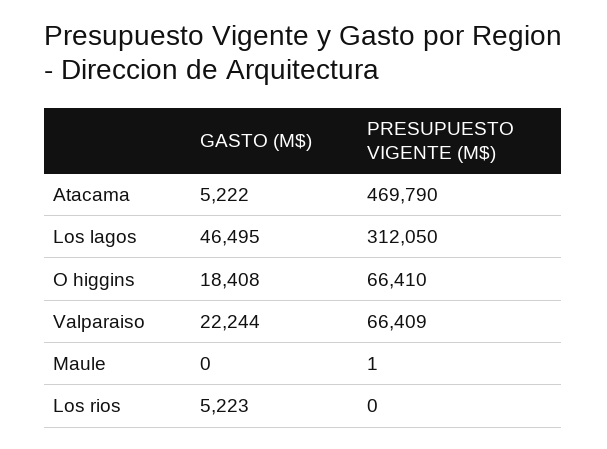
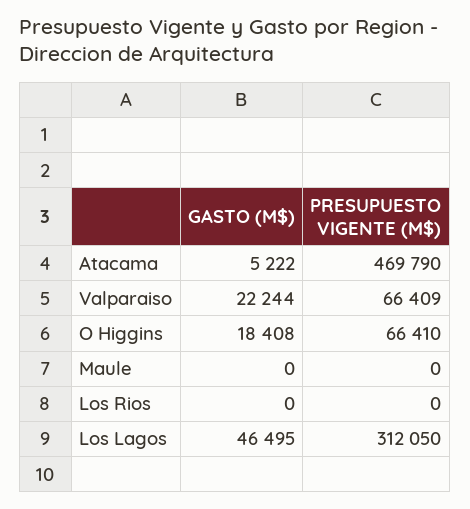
PRESUPUESTO VIGENTE (M$), Maule: 1 -> 0
GASTO (M$), Los rios: 5223 -> 0

